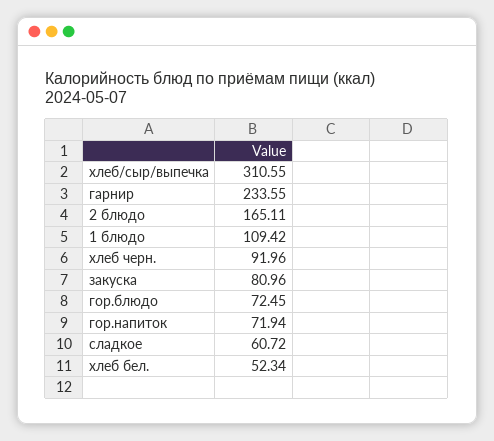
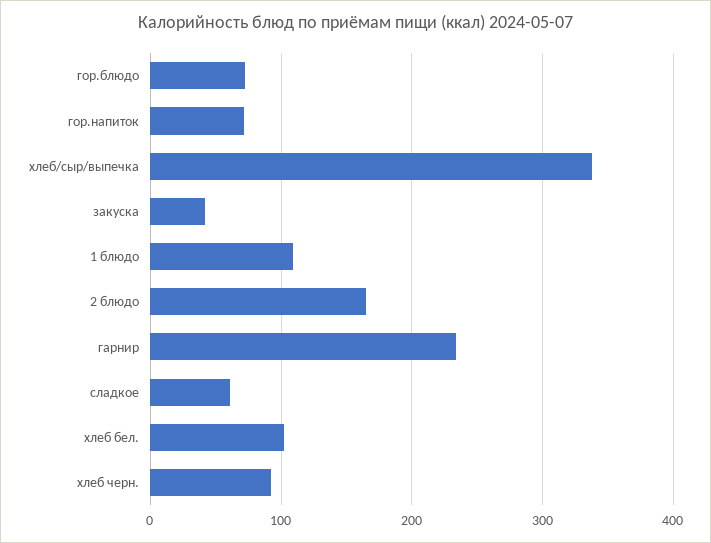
хлеб/сыр/выпечка: 310.55 -> 340
закуска: 80.96 -> 40
хлеб бел.: 52.34 -> 100

